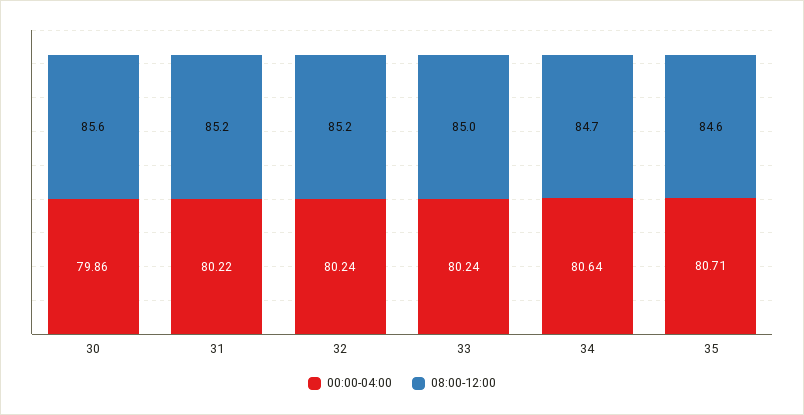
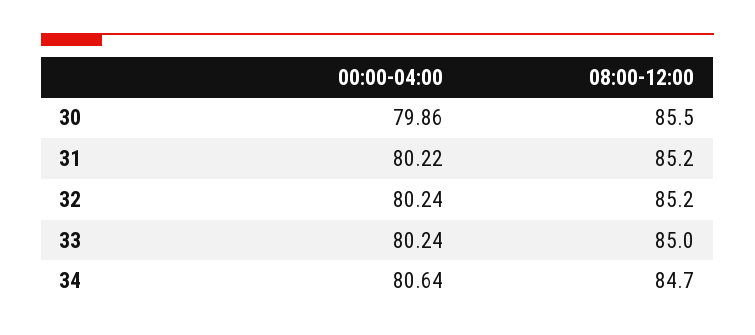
08:00-12:00, 30: 85.6 -> 85.5
00:00-04:00, 35: 80.71 -> none
08:00-12:00, 35: 84.6 -> none

